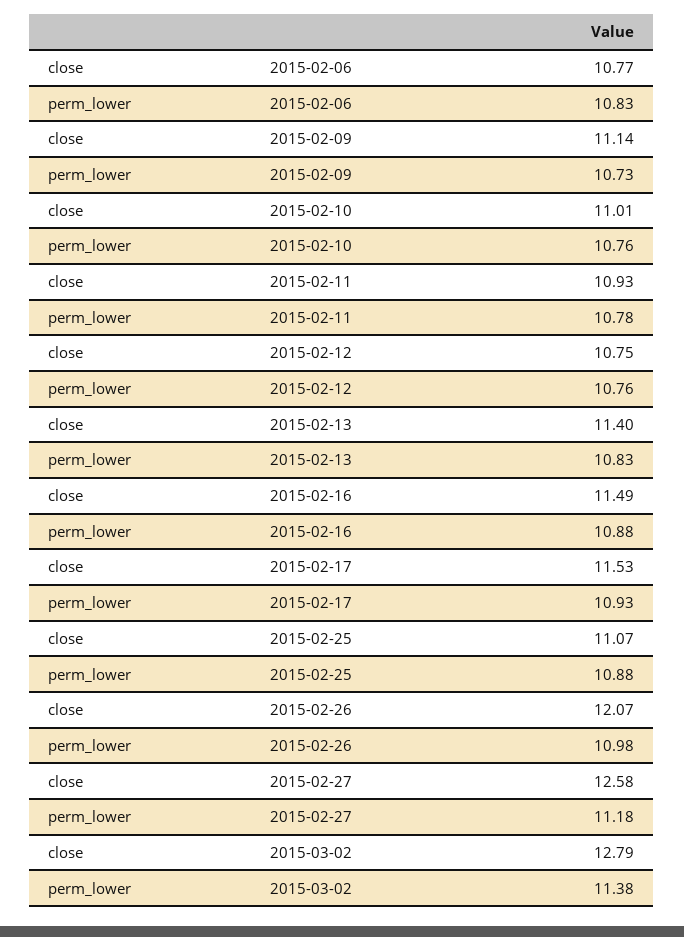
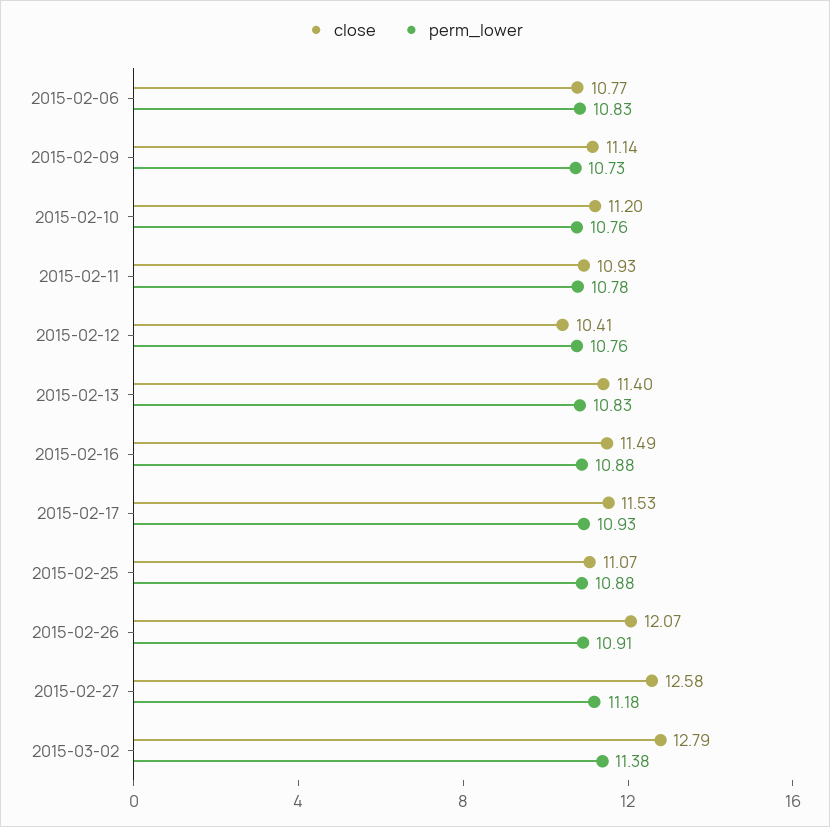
close, 2015-02-10: 11.01 -> 11.2
close, 2015-02-12: 10.75 -> 10.41
perm_lower, 2015-02-26: 10.98 -> 10.91

